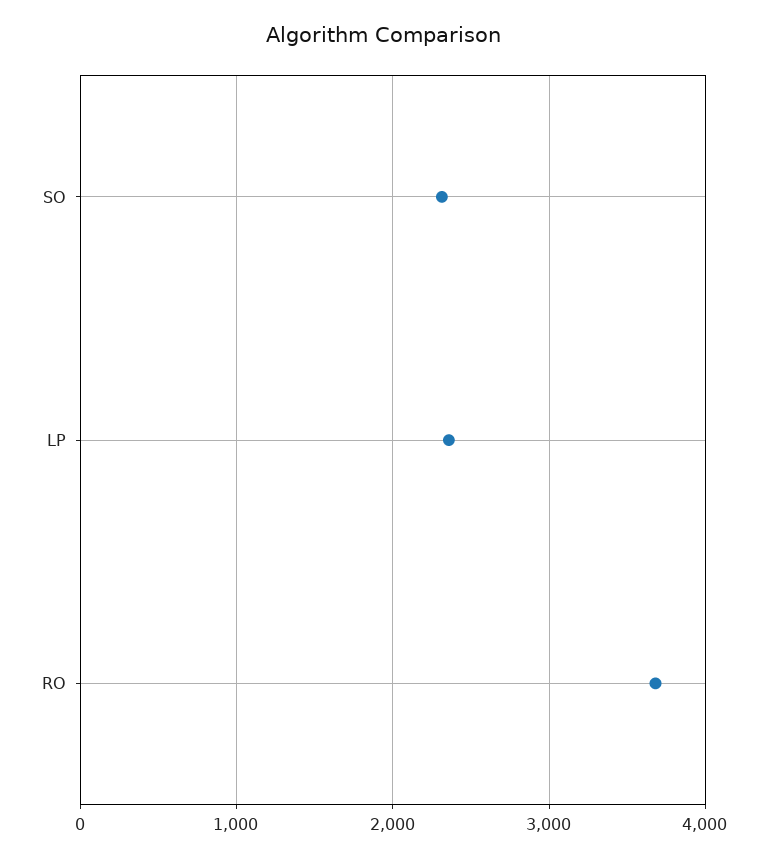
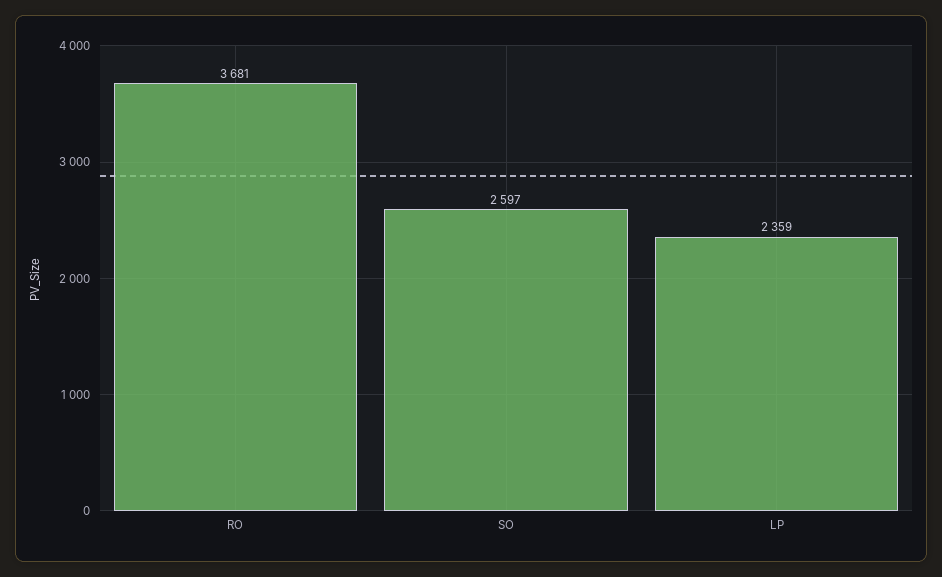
SO: 2300 -> 2597

